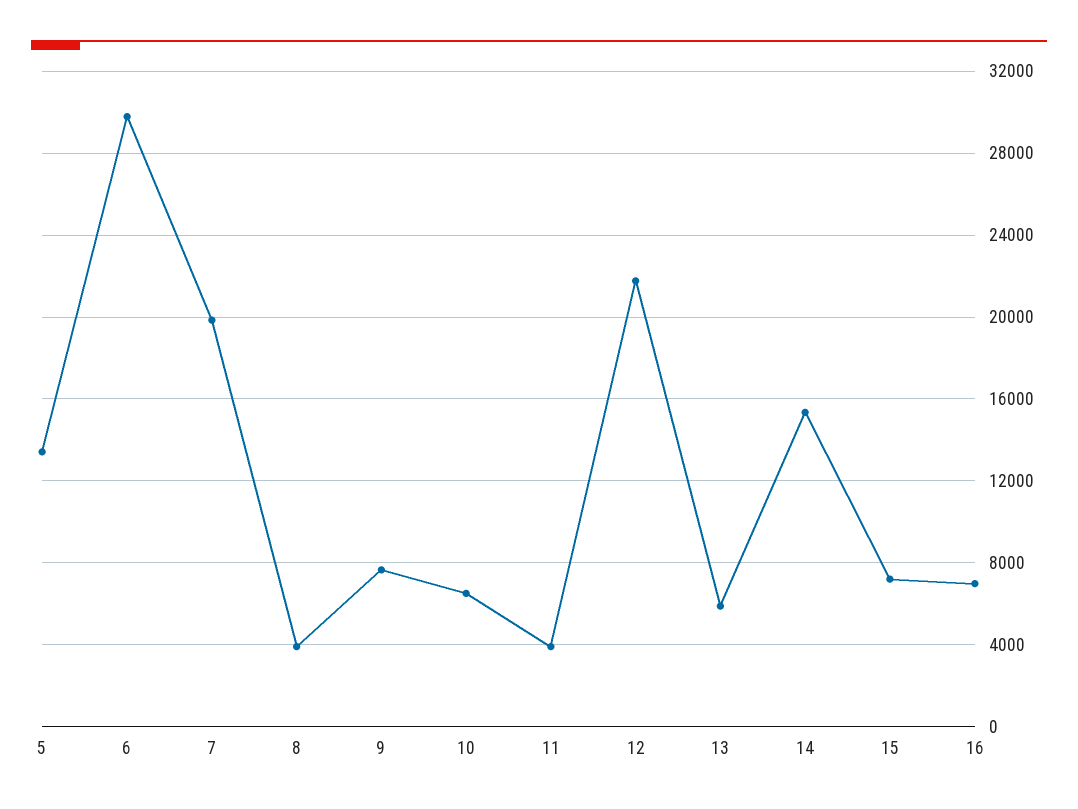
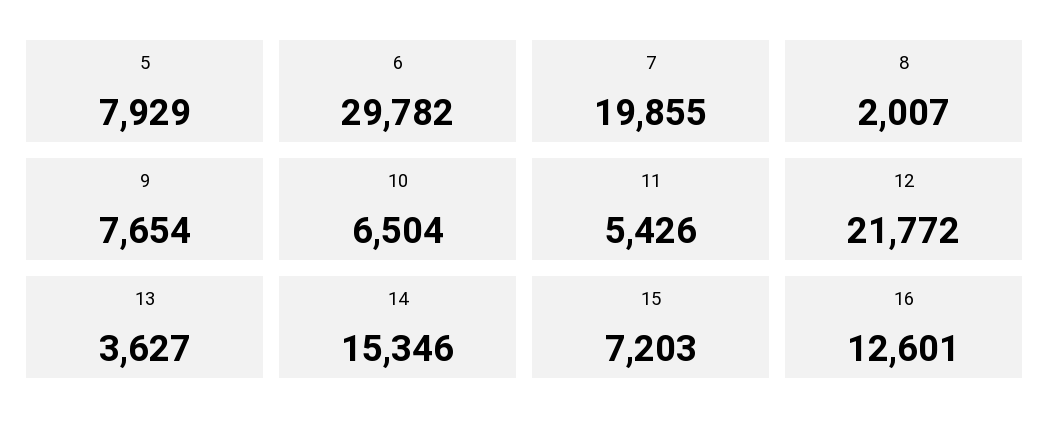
5: 13500 -> 7929
8: 4000 -> 2007
11: 4000 -> 5426
13: 6000 -> 3627
16: 7000 -> 12601

